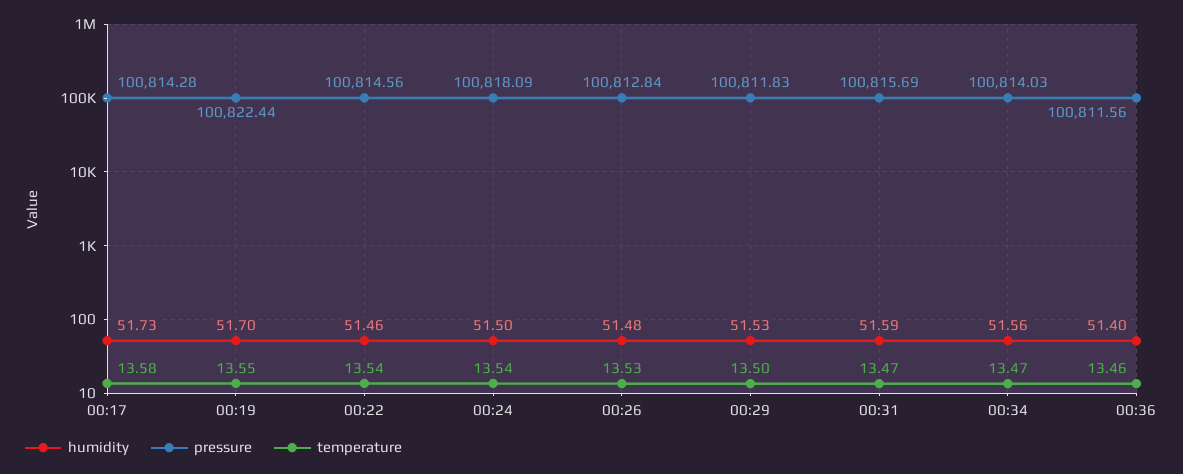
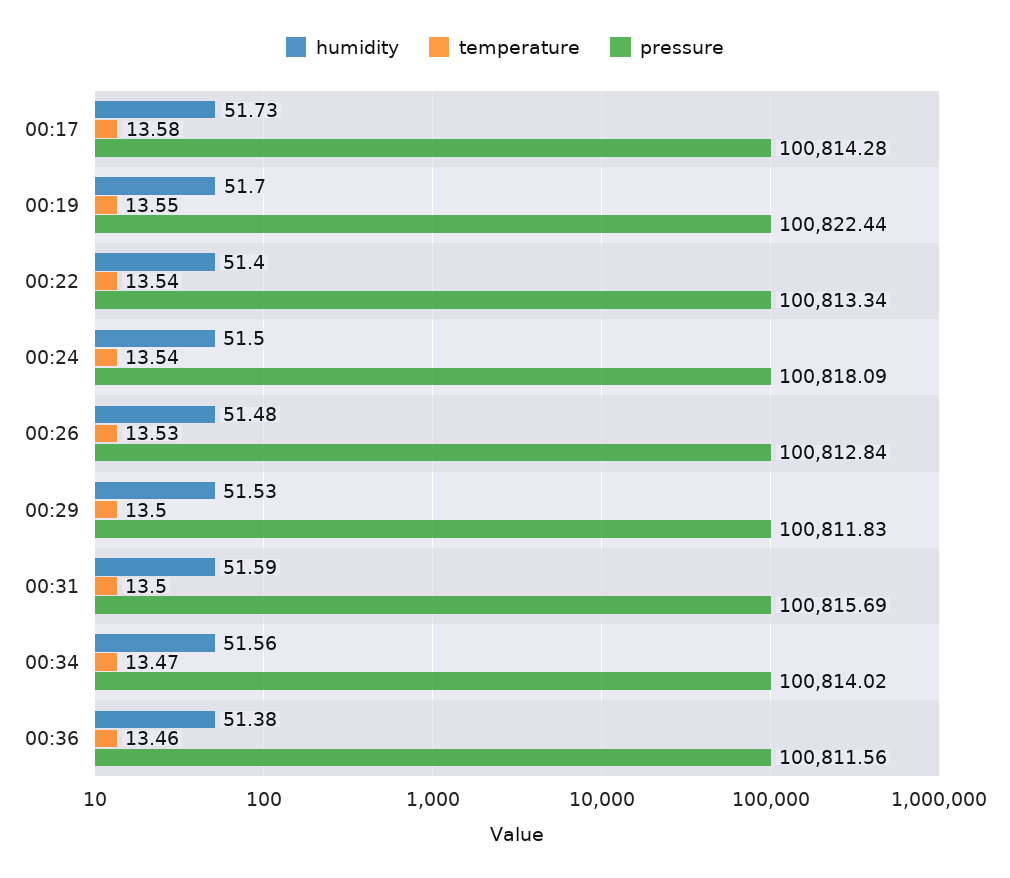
humidity, 00:22: 51.46 -> 51.4
pressure, 00:22: 100814.56 -> 100813.34
temperature, 00:31: 13.47 -> 13.5
pressure, 00:34: 100814.03 -> 100814.02
humidity, 00:36: 51.4 -> 51.38

